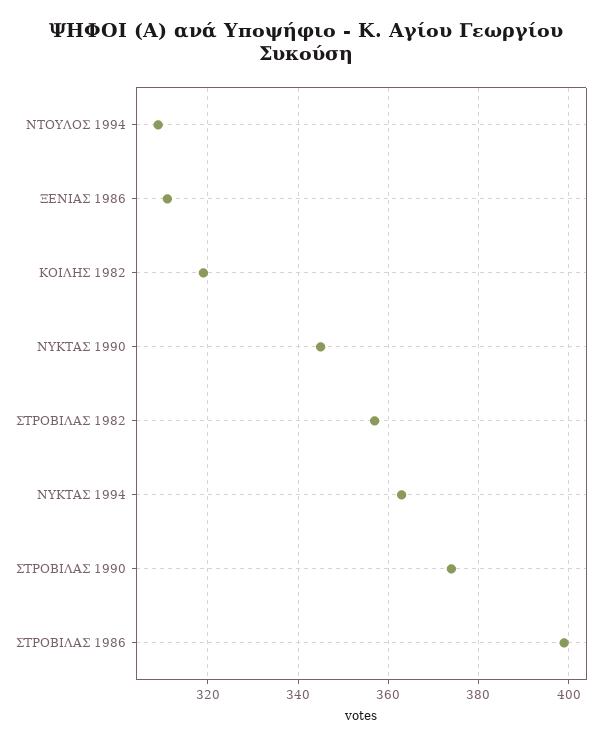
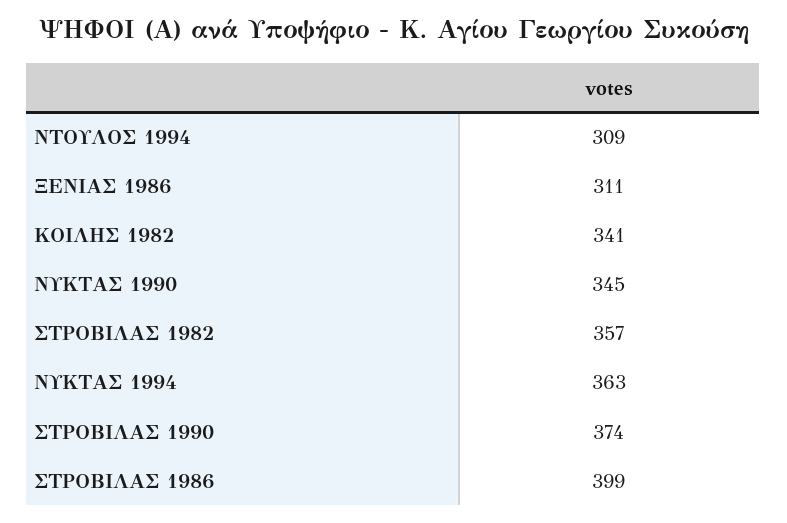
ΚΟΙΛΗΣ 1982: 320 -> 341

